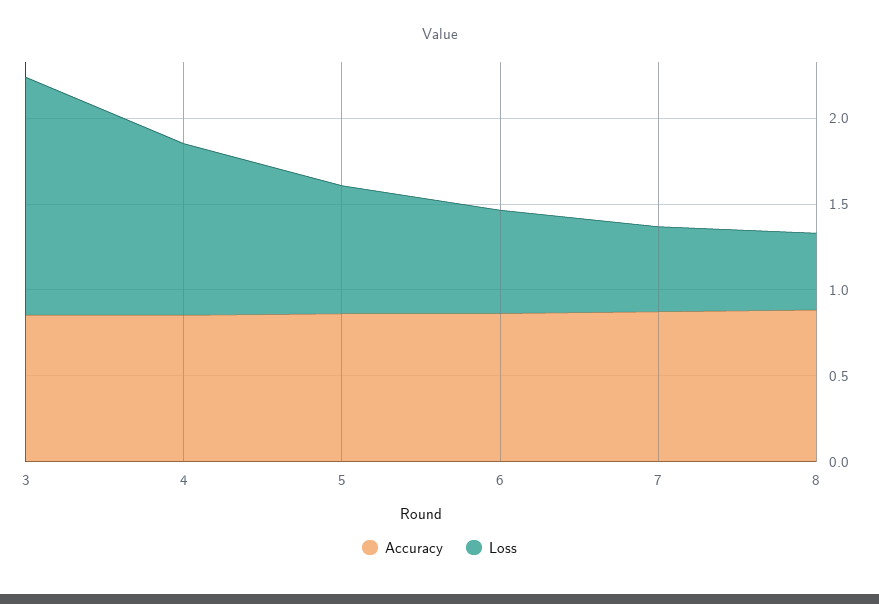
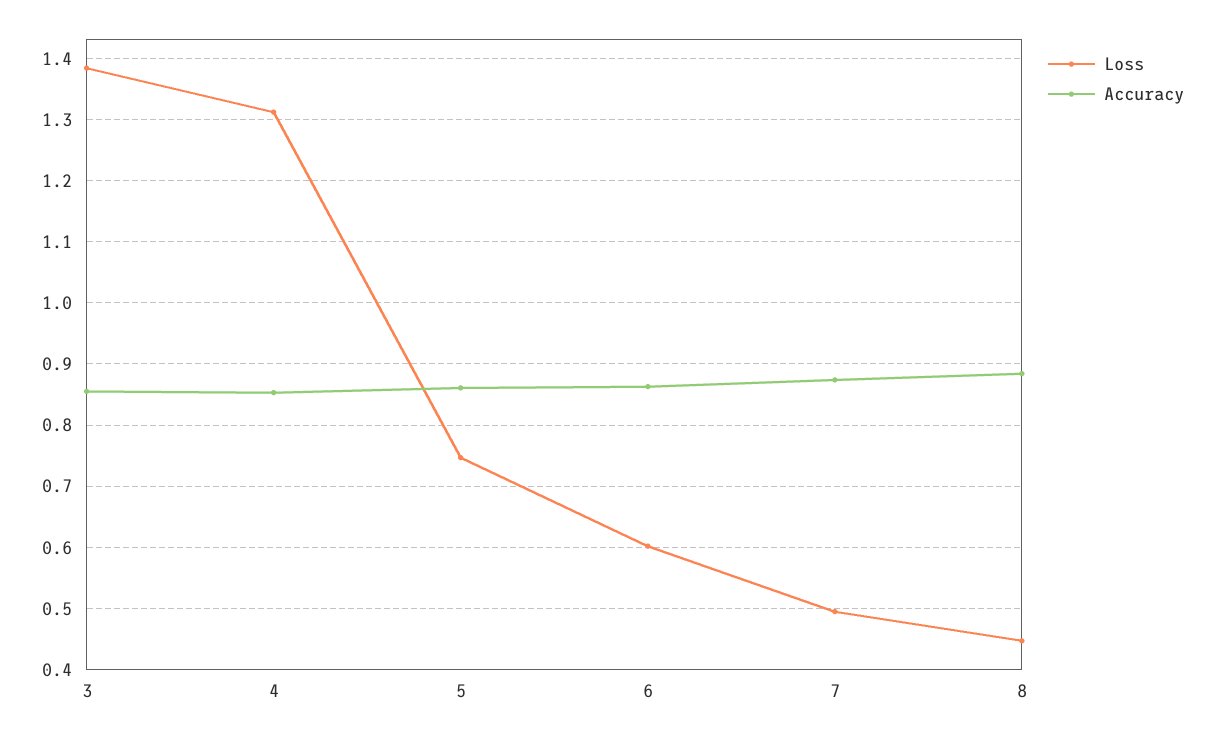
Loss, 4: 1 -> 1.31

